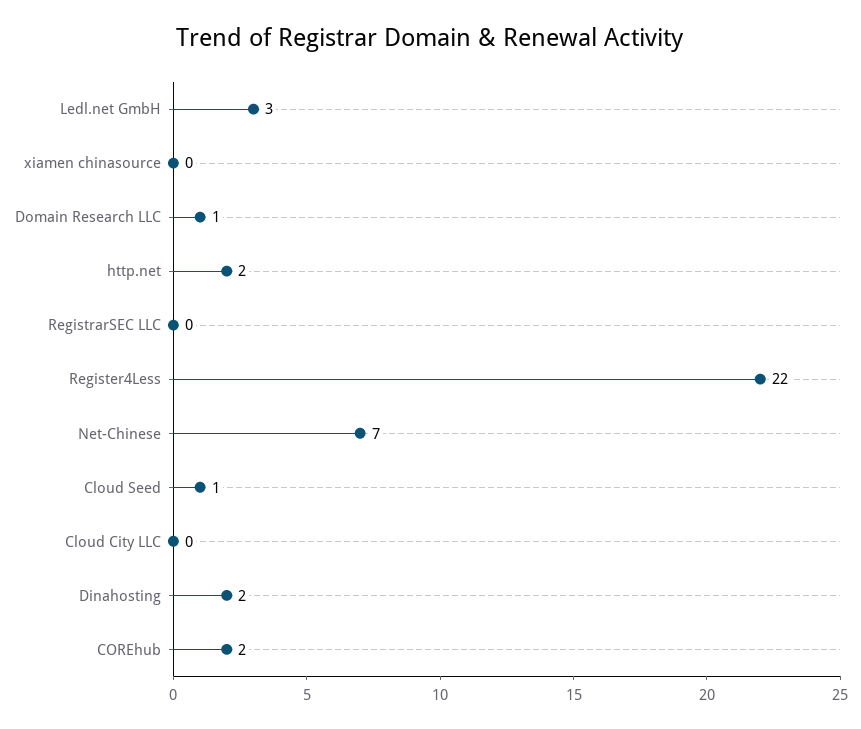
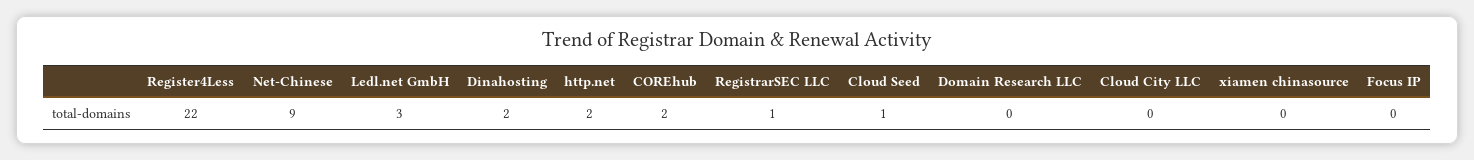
Domain Research LLC: 1 -> 0
RegistrarSEC LLC: 0 -> 1
Net-Chinese: 7 -> 9
Focus IP: none -> 0

